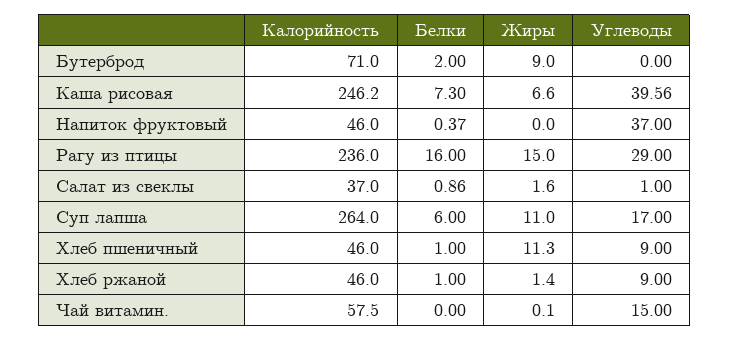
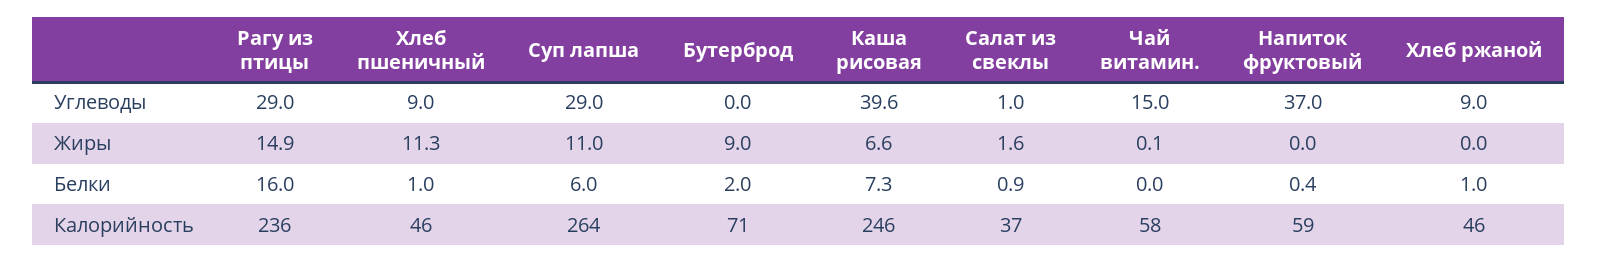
Калорийность, Напиток фруктовый: 46 -> 59
Жиры, Рагу из птицы: 15 -> 14.9
Углеводы, Суп лапша: 17 -> 29
Жиры, Хлеб ржаной: 1.4 -> 0

